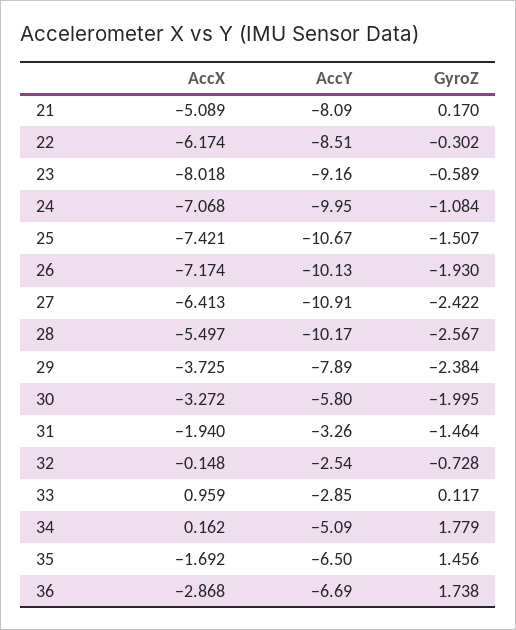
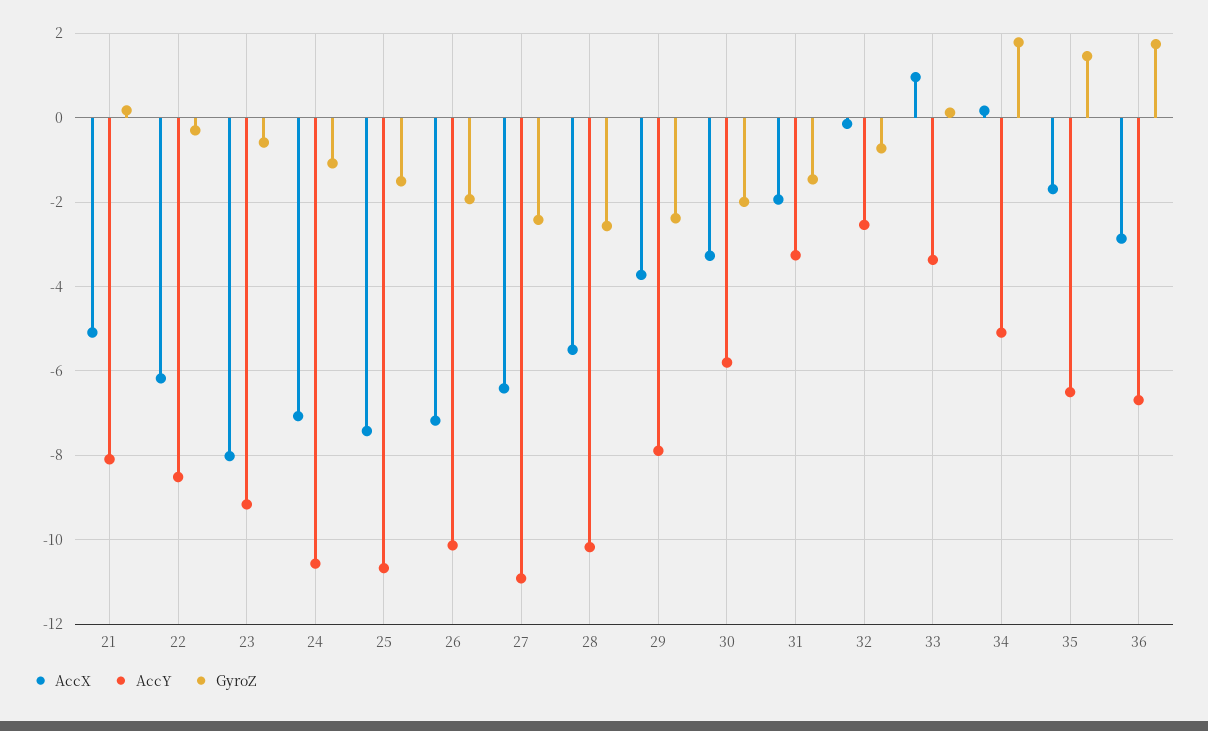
AccY, 24: -9.95 -> -10.6
AccY, 33: -2.85 -> -3.4

